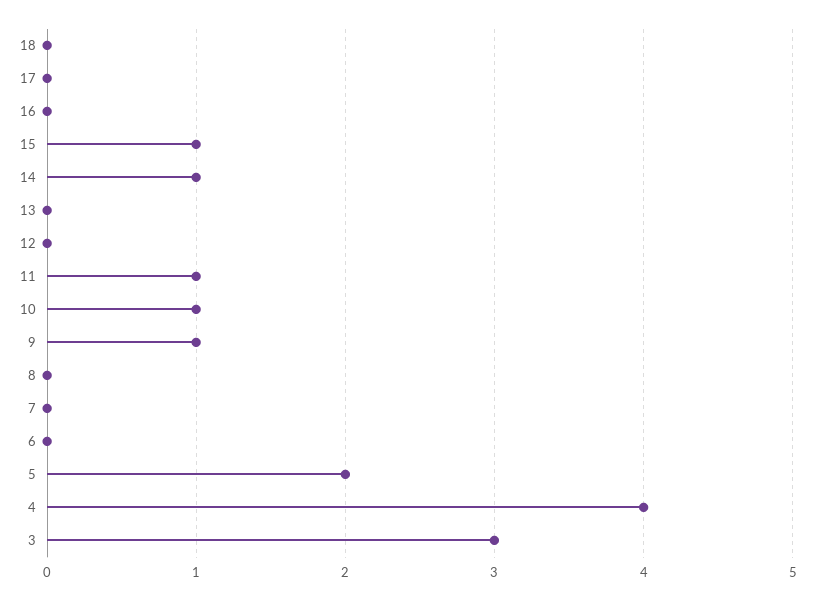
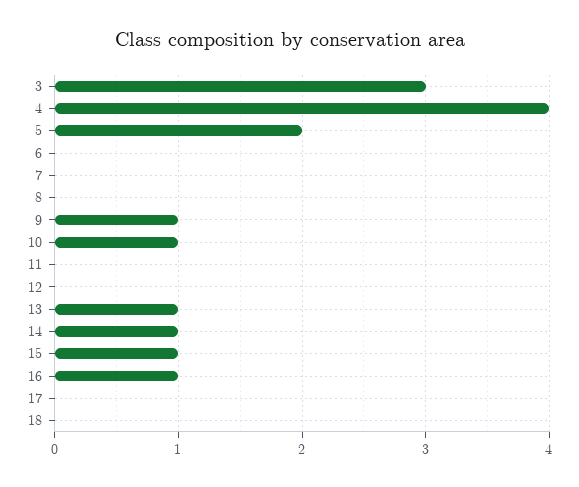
16: 0 -> 1
13: 0 -> 1
11: 1 -> 0

